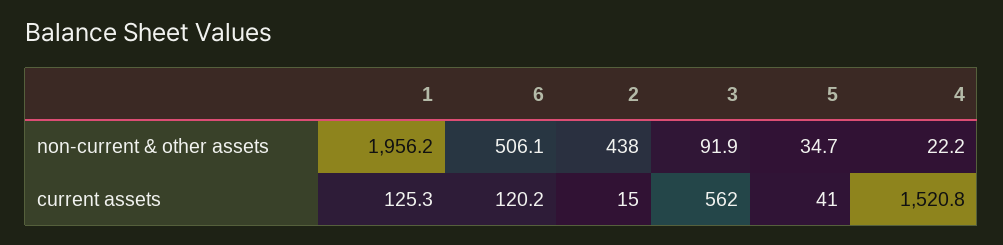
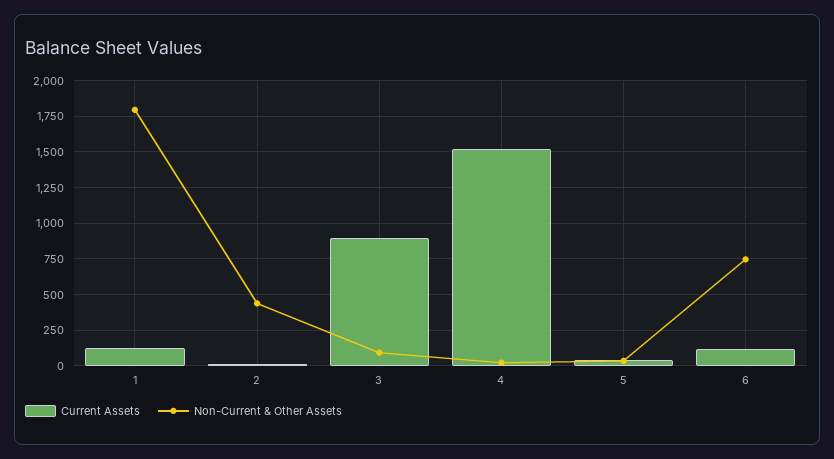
non-current & other assets, 1: 1956.2 -> 1800
non-current & other assets, 6: 506.1 -> 750
current assets, 3: 562 -> 900

